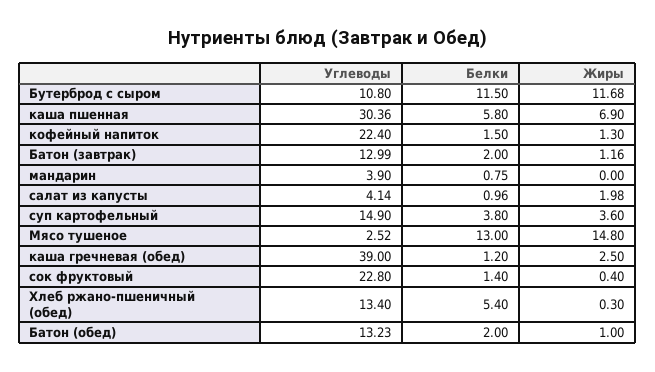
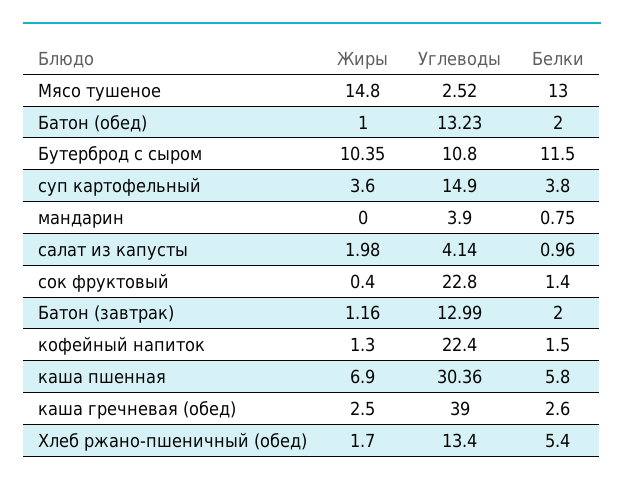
Жиры, Бутерброд с сыром: 11.68 -> 10.35
Белки, каша гречневая (обед): 1.2 -> 2.6
Жиры, Хлеб ржано-пшеничный (обед): 0.3 -> 1.7

